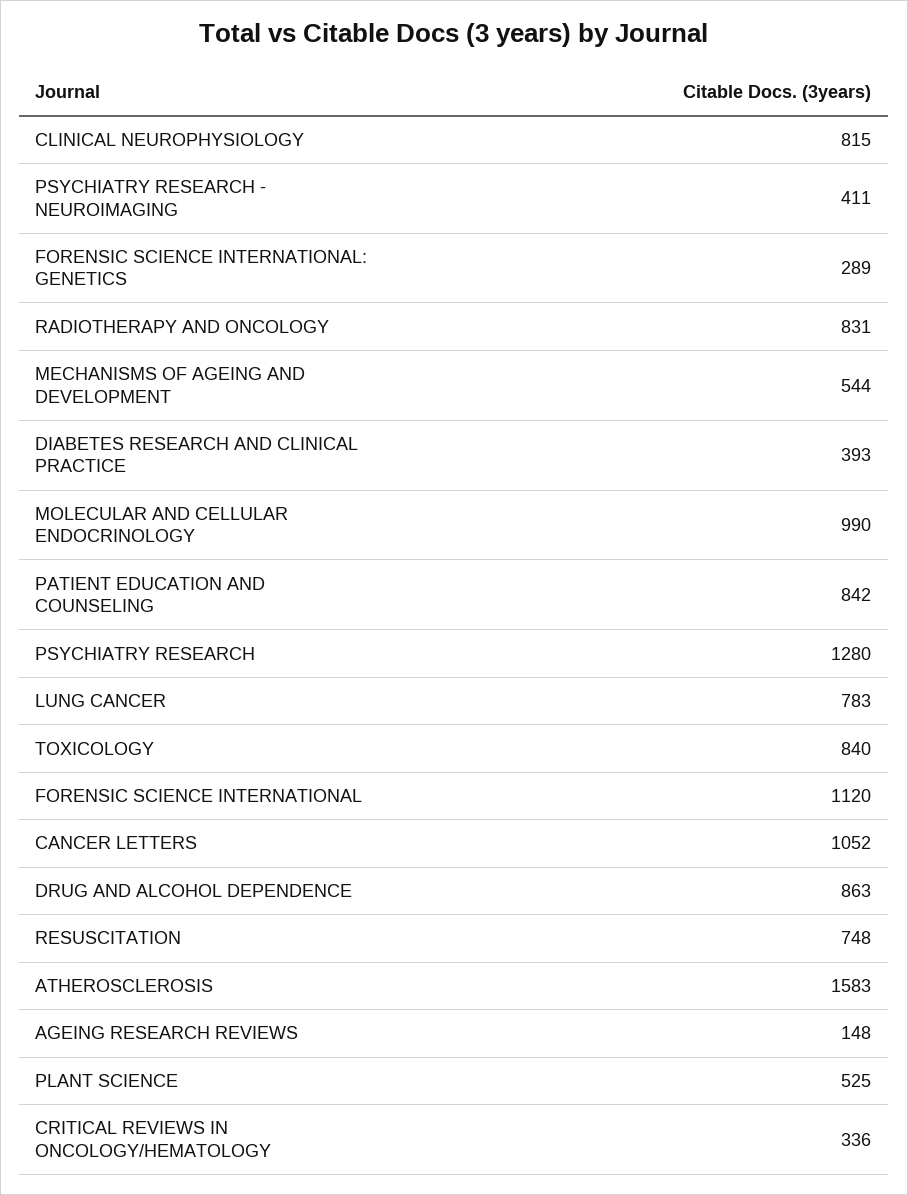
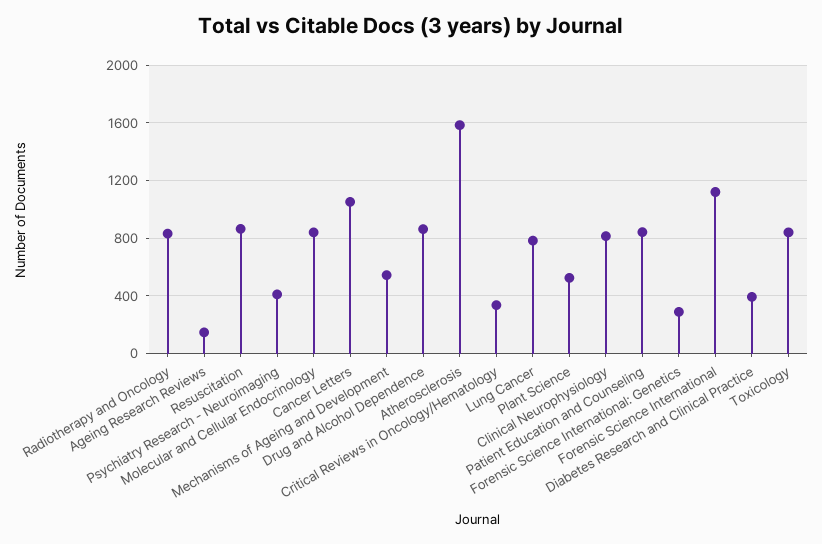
MOLECULAR AND CELLULAR ENDOCRINOLOGY: 990 -> 850
PSYCHIATRY RESEARCH: 1280 -> none
RESUSCITATION: 748 -> 850

